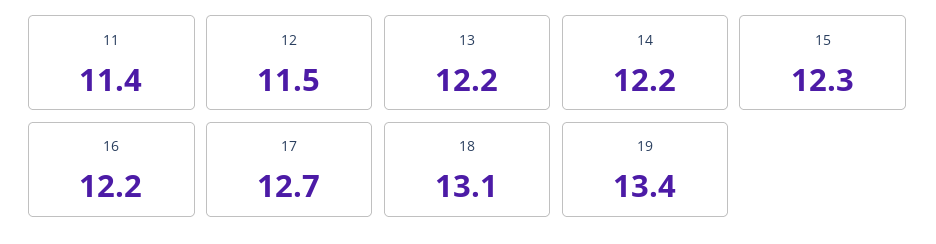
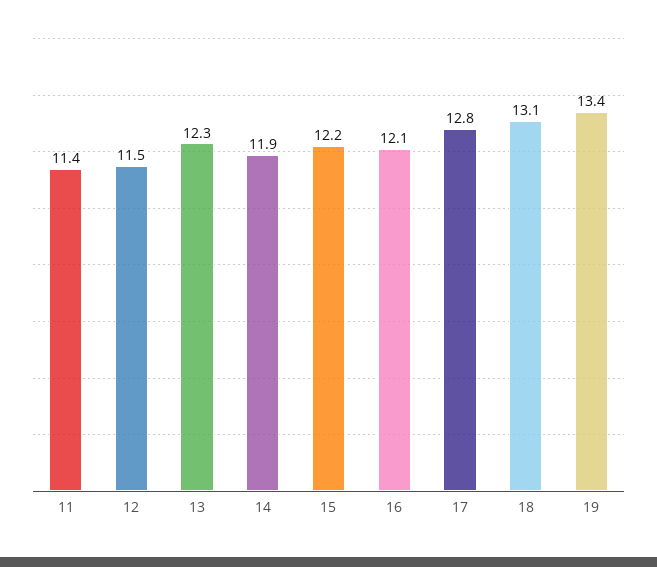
13: 12.2 -> 12.3
14: 12.2 -> 11.9
15: 12.3 -> 12.2
16: 12.2 -> 12.1
17: 12.7 -> 12.8

